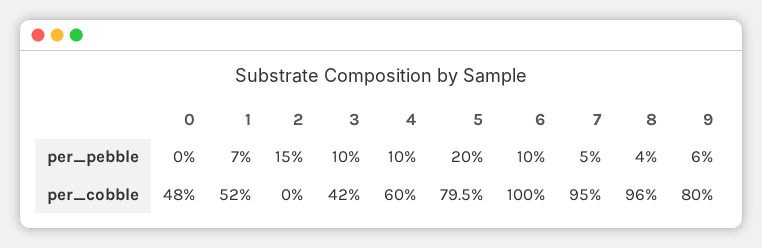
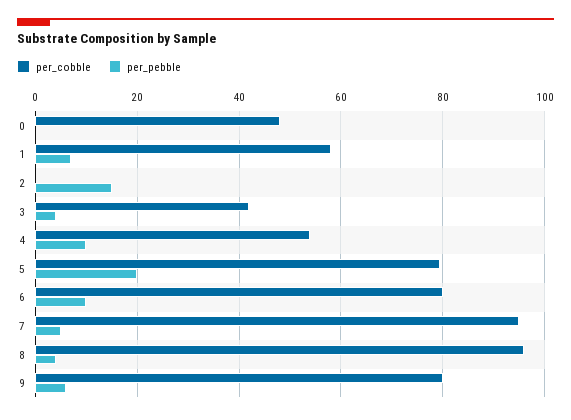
per_pebble, 3: 10 -> 4
per_cobble, 1: 52 -> 58
per_cobble, 4: 60 -> 54
per_cobble, 6: 100 -> 80

